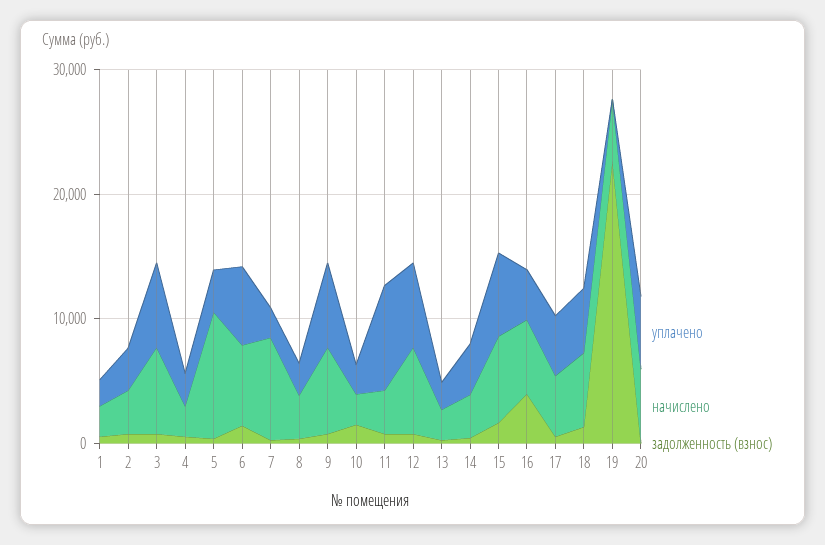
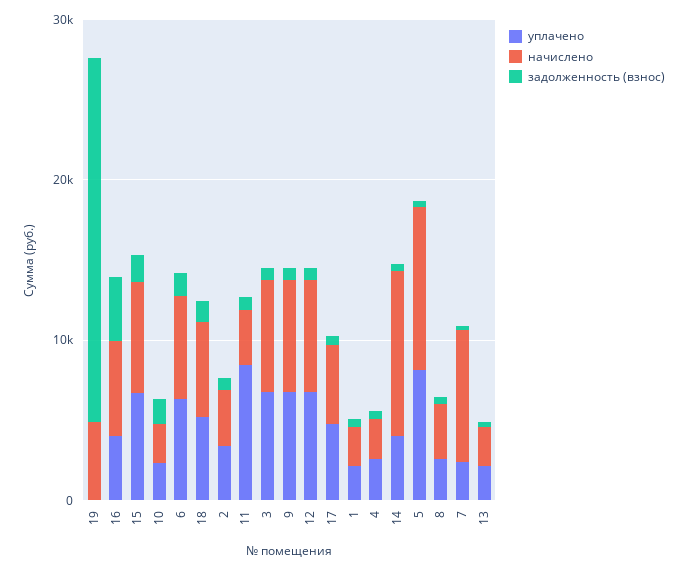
уплачено, 5: 4000 -> 8000
начислено, 14: 4000 -> 10000
уплачено, 20: 6000 -> none
начислено, 20: 6000 -> none
задолженность (взнос), 20: 0 -> none

